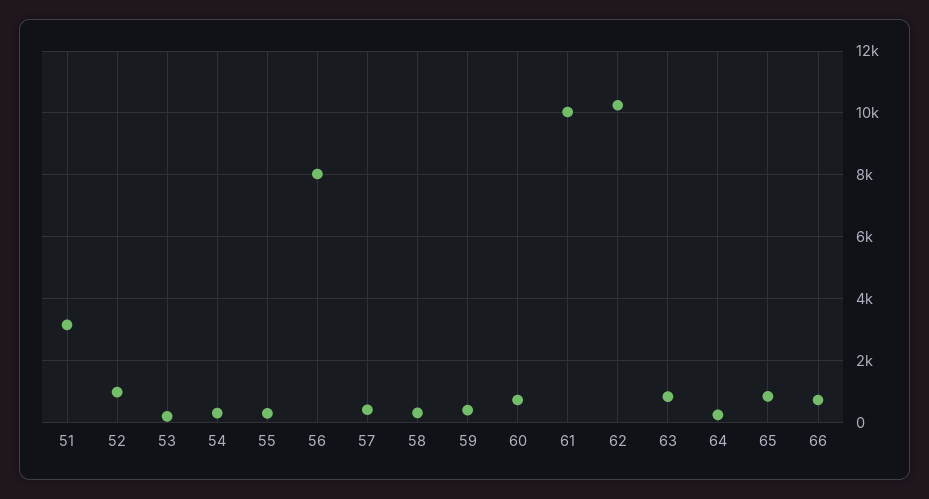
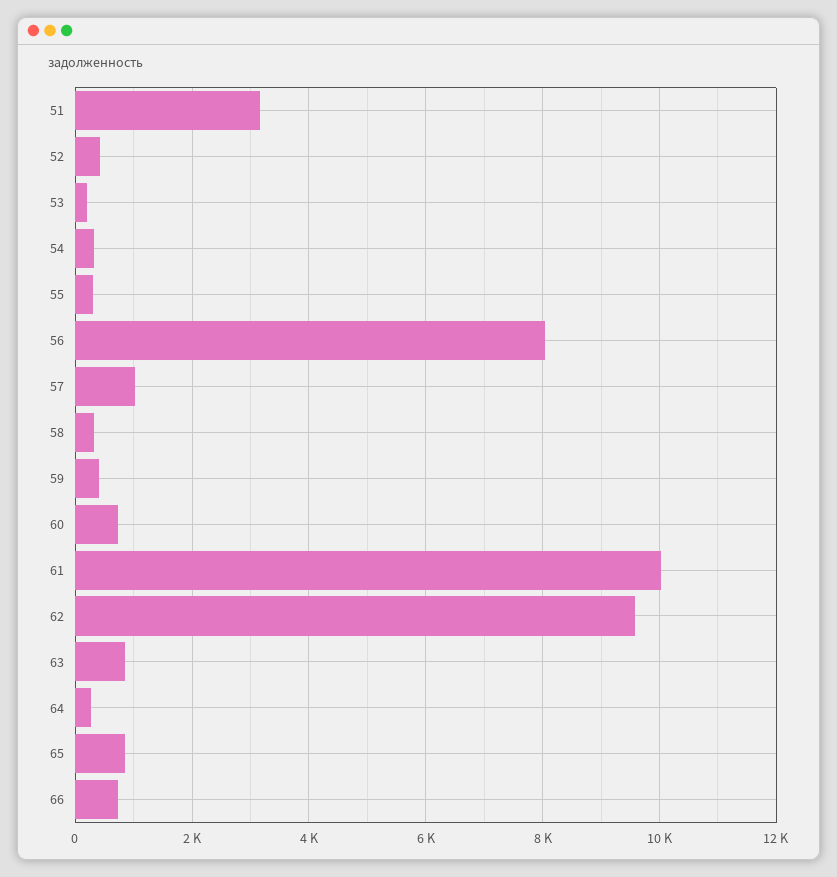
52: 1000 -> 400
57: 400 -> 1000
62: 10200 -> 9600

